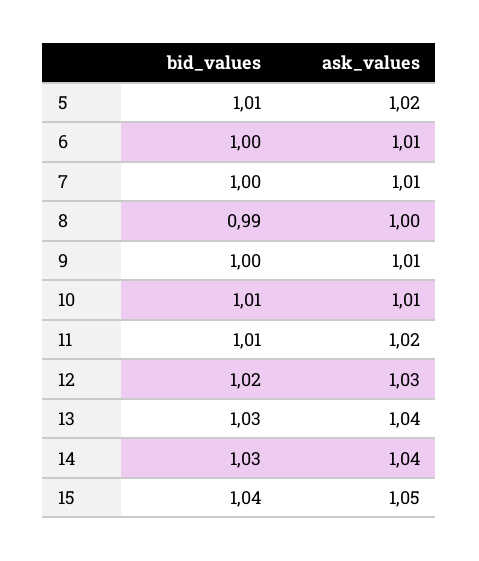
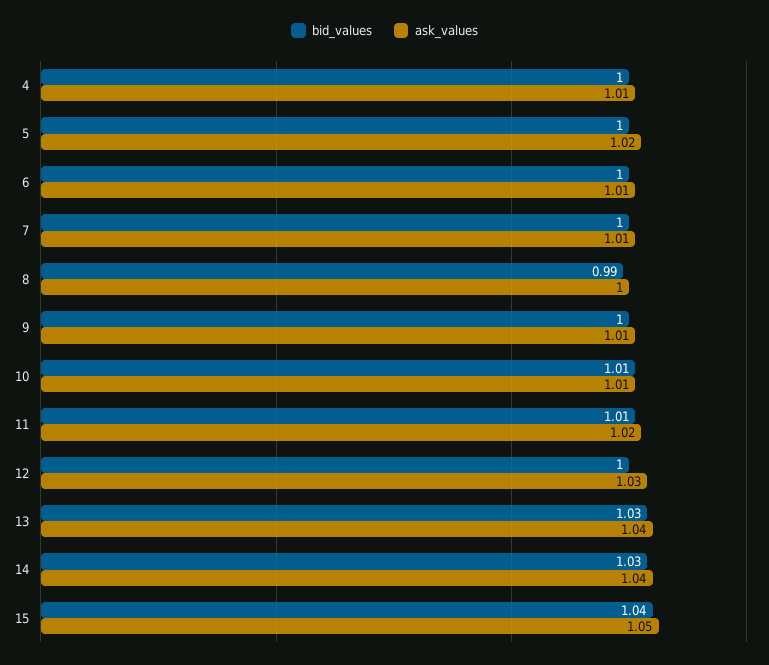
bid_values, 5: 1.01 -> 1
bid_values, 12: 1.02 -> 1
bid_values, 4: none -> 1
ask_values, 4: none -> 1.01

